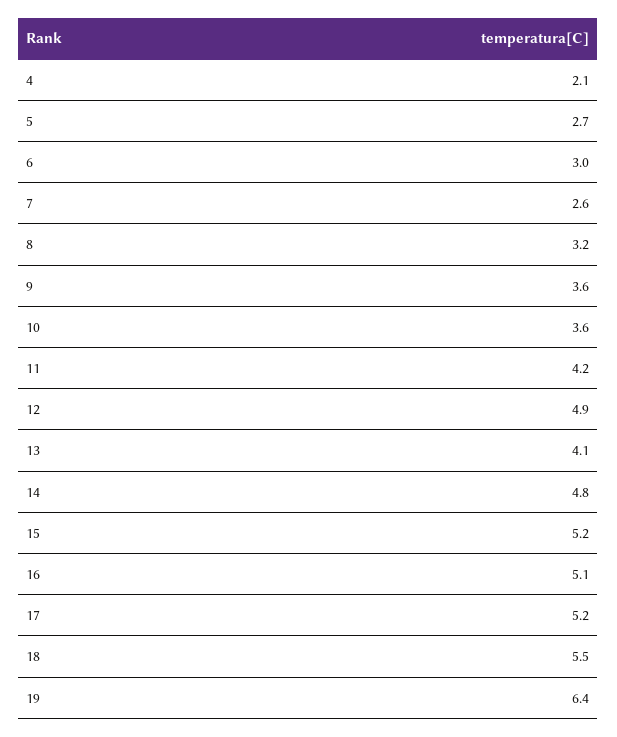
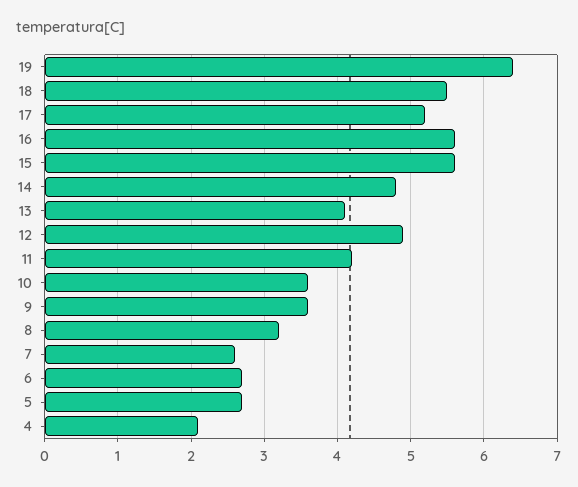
6: 3 -> 2.7
15: 5.2 -> 5.6
16: 5.1 -> 5.6

